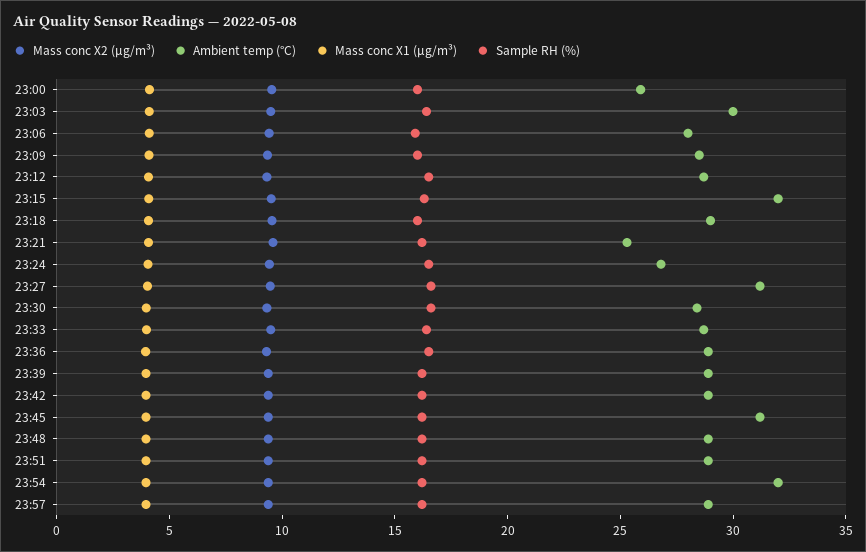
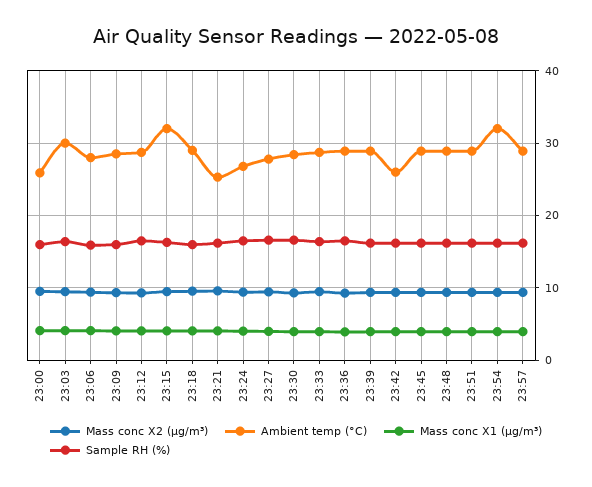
Ambient temp (°C), 23:27: 31 -> 28
Ambient temp (°C), 23:42: 29 -> 26
Ambient temp (°C), 23:45: 31 -> 29

